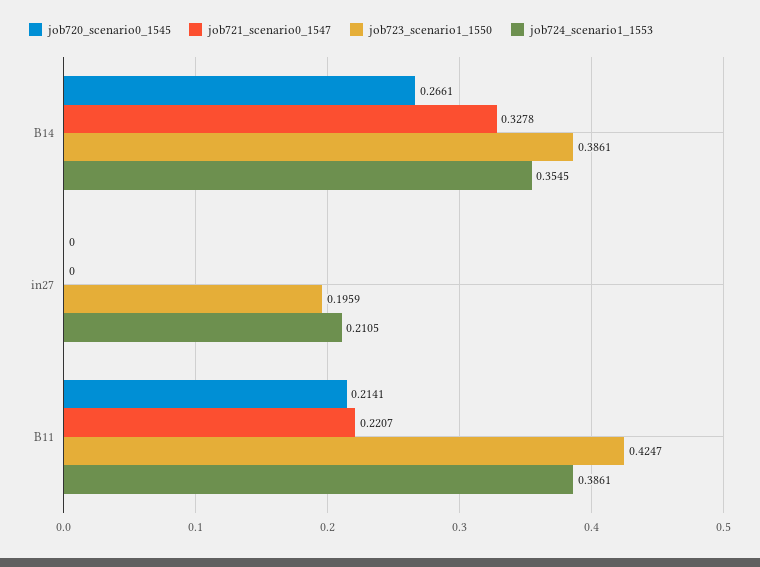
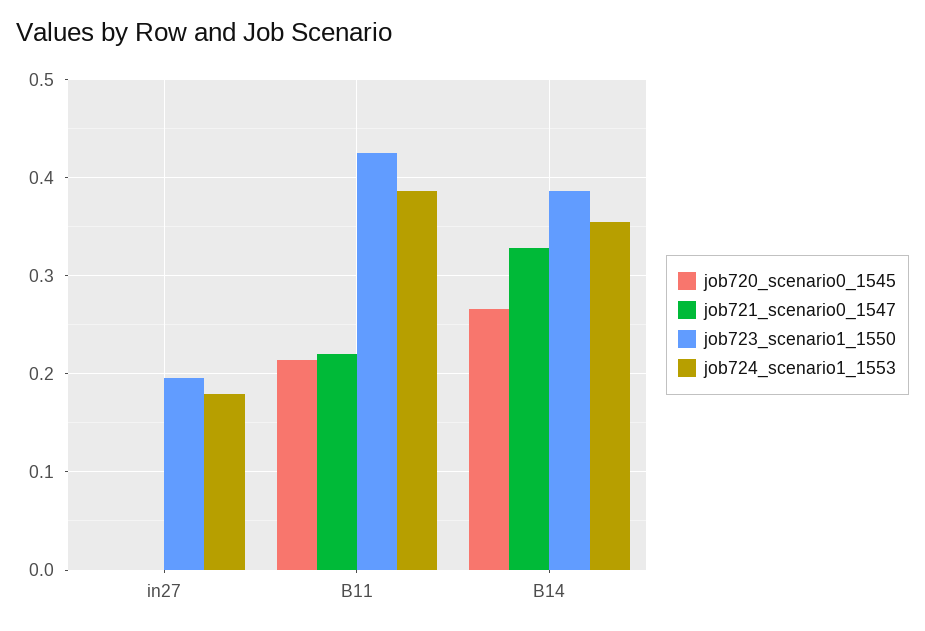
job724_scenario1_1553, in27: 0.2105 -> 0.18

